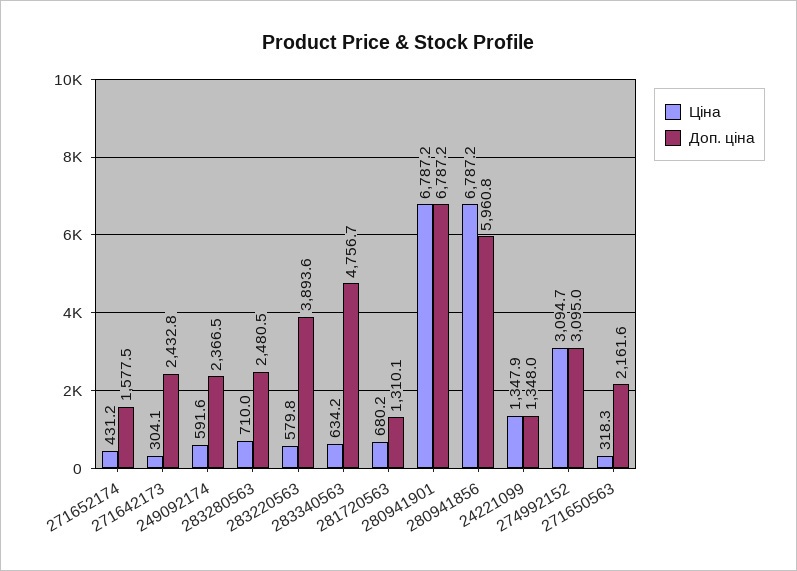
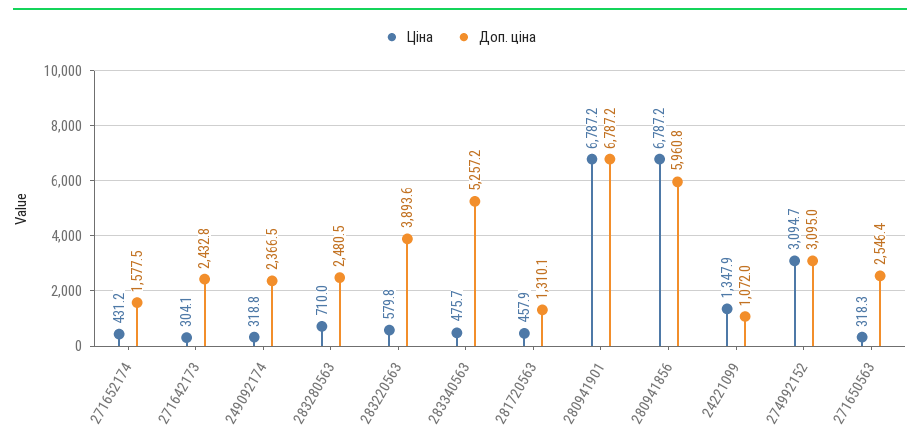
Ціна, 249092174: 591.6 -> 318.8
Ціна, 283340563: 634.2 -> 475.7
Доп. ціна, 283340563: 4756.7 -> 5257.2
Ціна, 281720563: 680.2 -> 457.9
Доп. ціна, 24221099: 1348 -> 1072
Доп. ціна, 271650563: 2161.6 -> 2546.4

